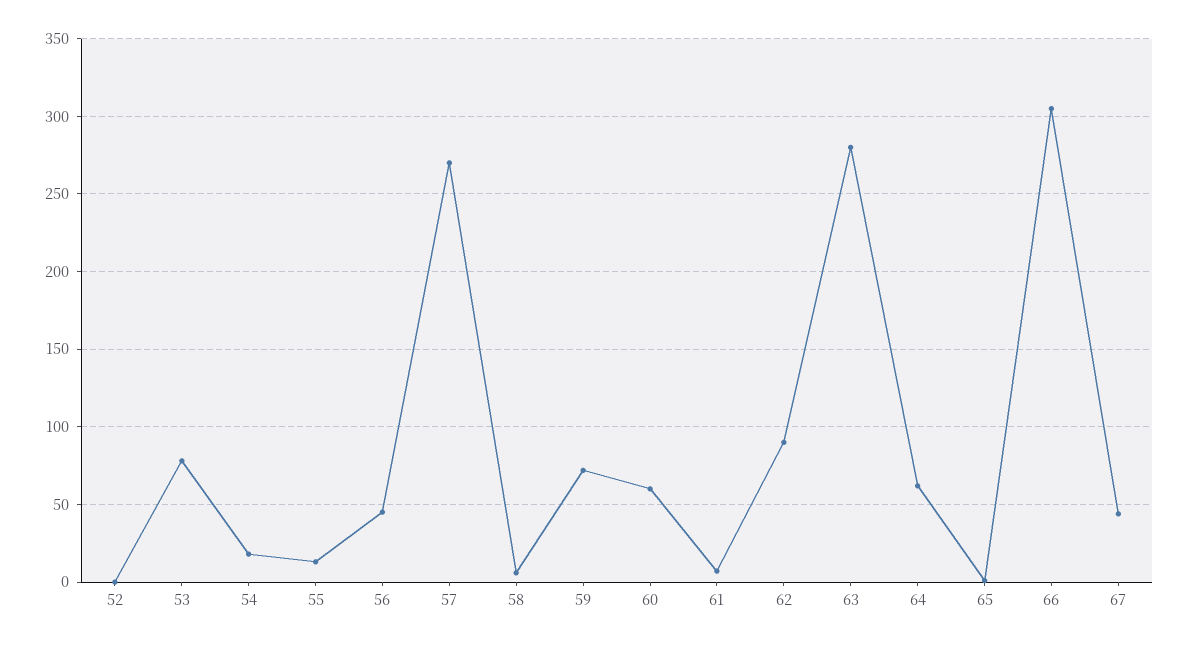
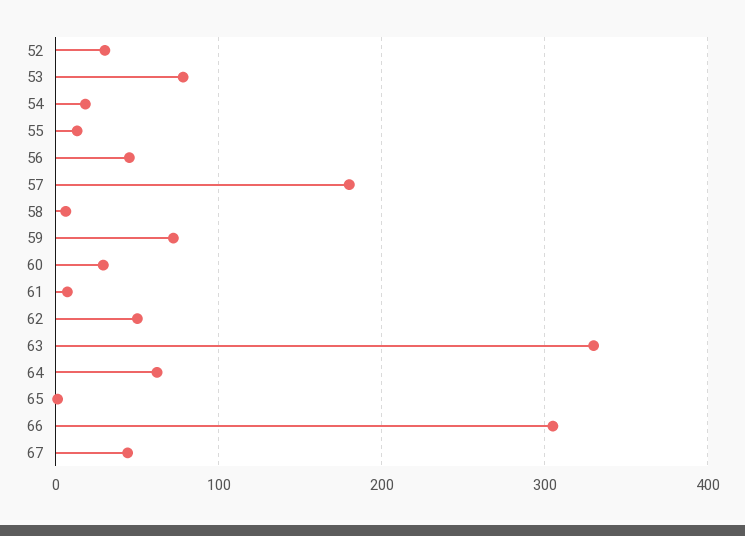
52: 0 -> 30
57: 270 -> 180
60: 60 -> 30
62: 90 -> 50
63: 280 -> 330

